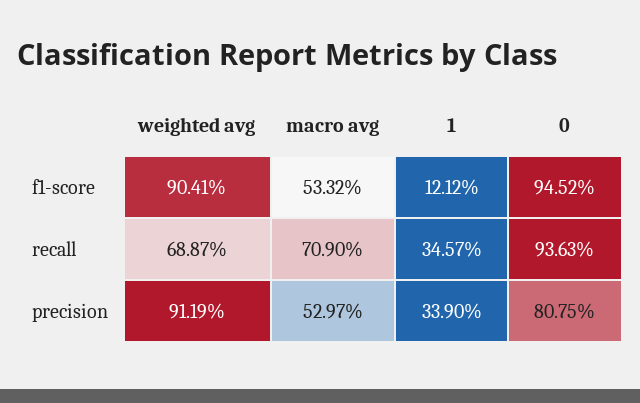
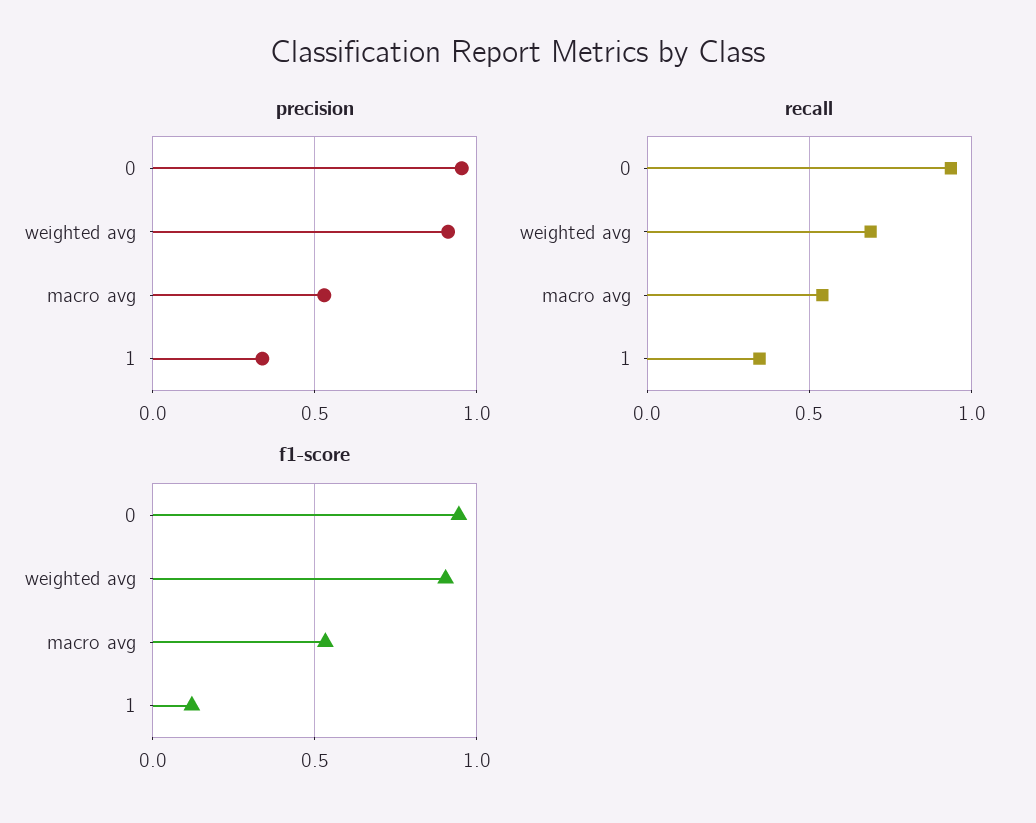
recall, macro avg: 0.709 -> 0.55
precision, 0: 0.8075 -> 0.95

